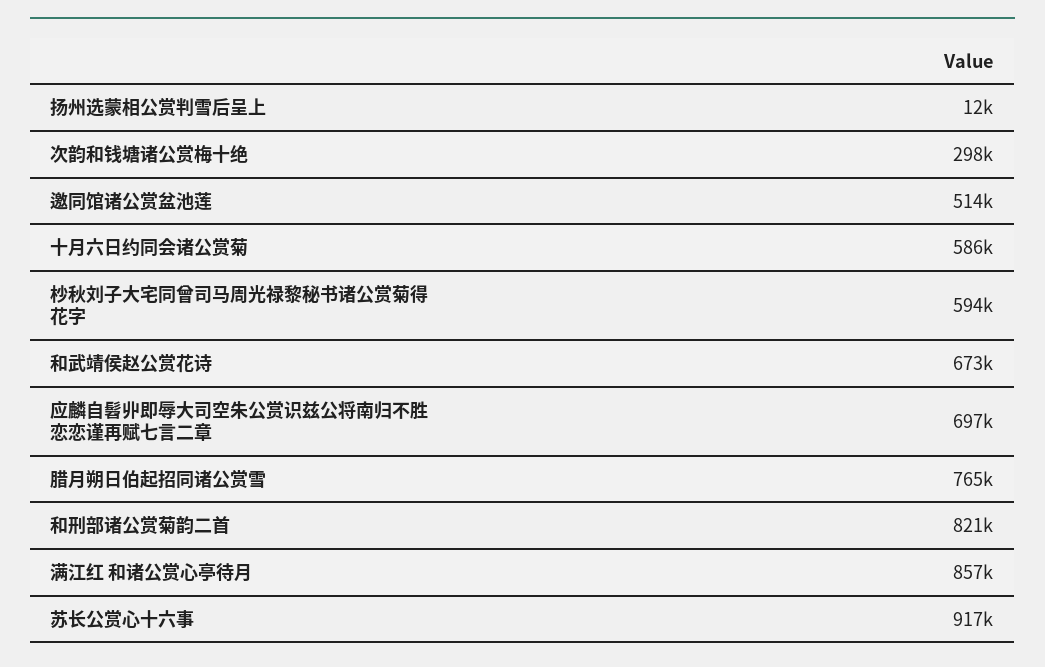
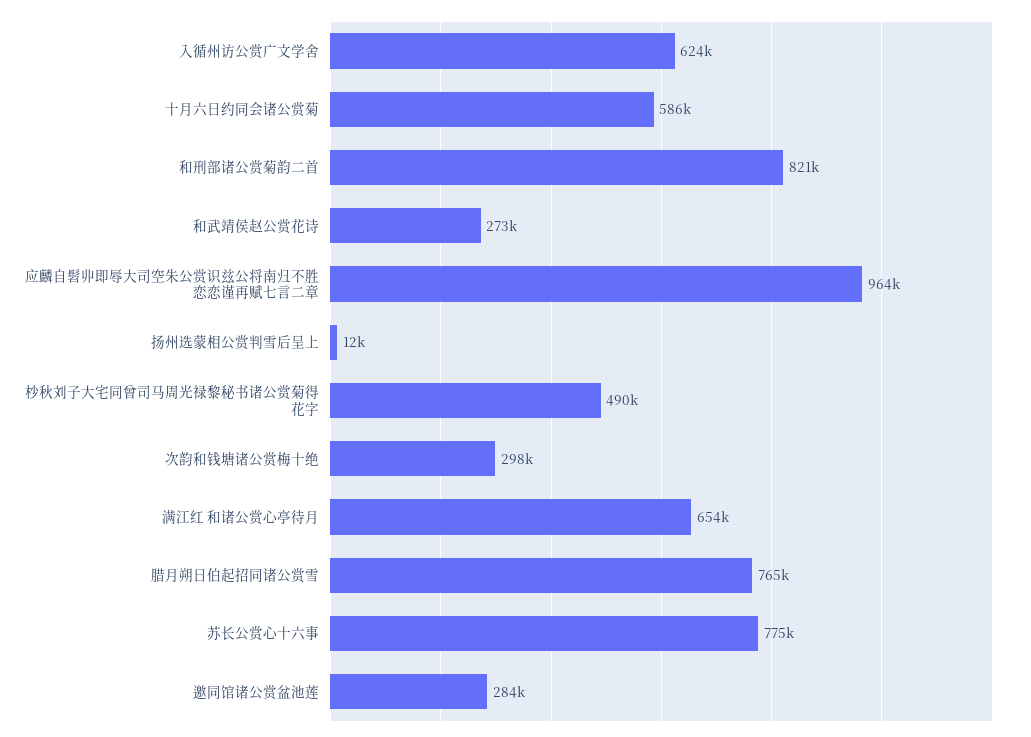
邀同馆诸公赏盆池莲: 514000 -> 284000
杪秋刘子大宅同曾司马周光禄黎秘书诸公赏菊得花字: 594000 -> 490000
和武靖侯赵公赏花诗: 673000 -> 273000
应麟自髫丱即辱大司空朱公赏识兹公将南归不胜恋恋谨再赋七言二章: 697000 -> 964000
满江红 和诸公赏心亭待月: 857000 -> 654000
苏长公赏心十六事: 917000 -> 775000
入循州访公赏广文学舍: none -> 624000

